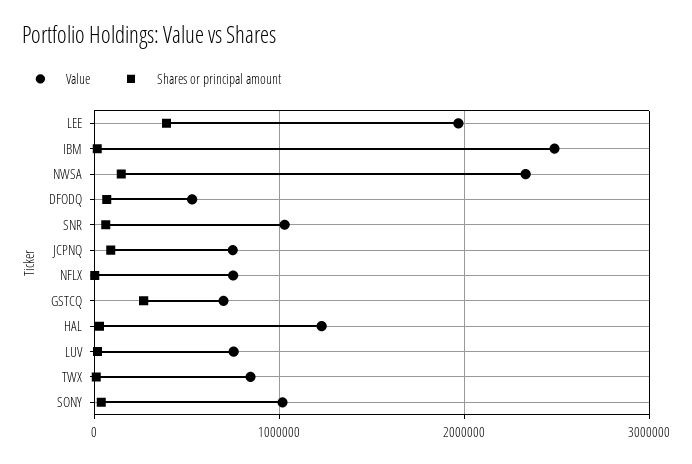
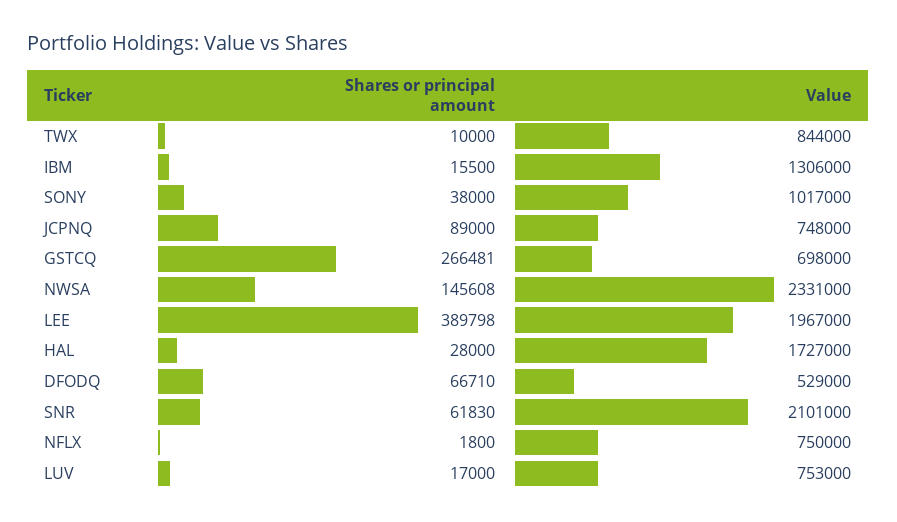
Value, IBM: 2500000 -> 1306000
Value, SNR: 1000000 -> 2101000
Value, HAL: 1200000 -> 1727000

